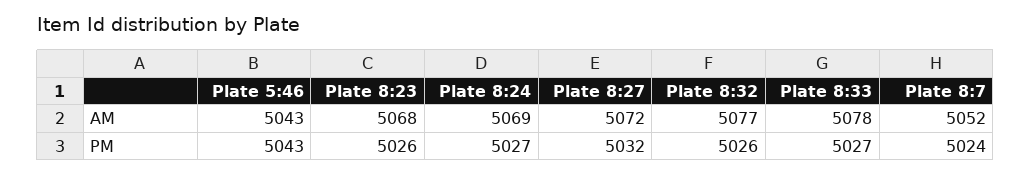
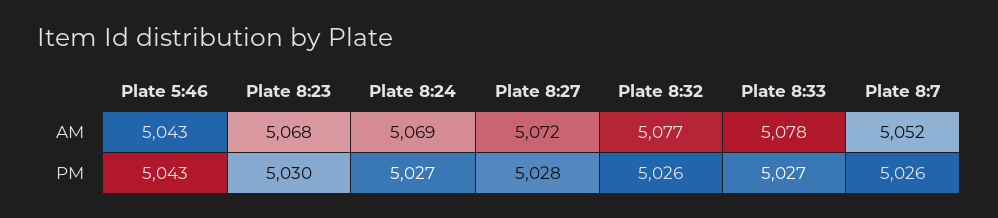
Plate 8:23, PM: 5026 -> 5030
Plate 8:27, PM: 5032 -> 5028
Plate 8:7, PM: 5024 -> 5026

